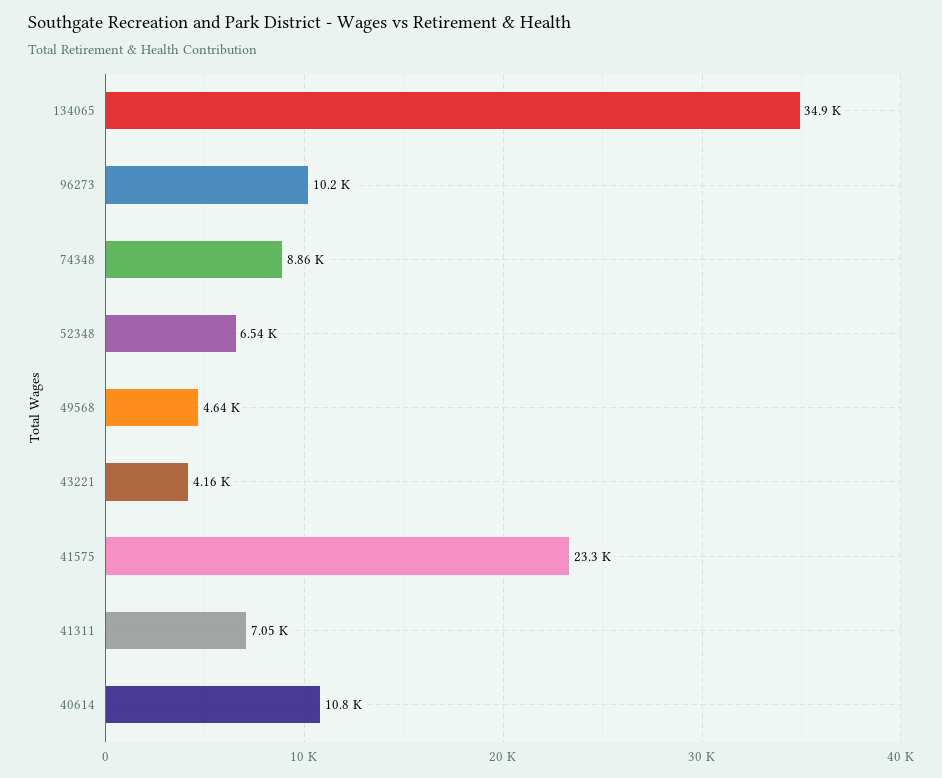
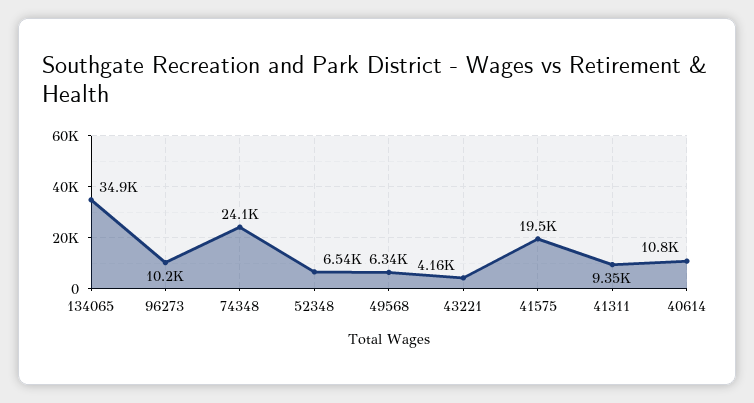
74348: 8860 -> 24100
49568: 4640 -> 6340
41575: 23300 -> 19500
41311: 7050 -> 9350

